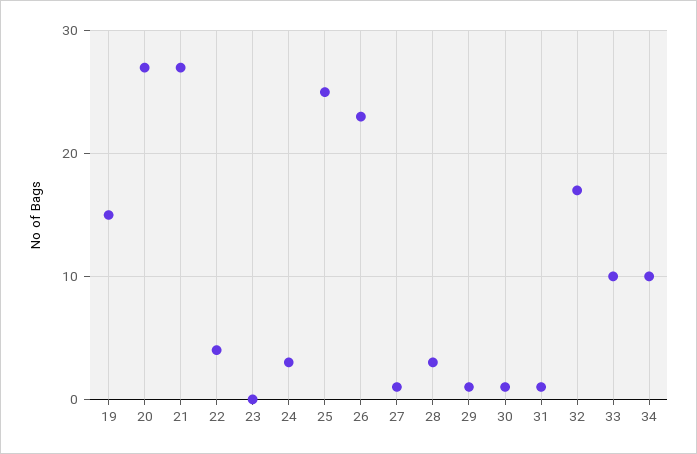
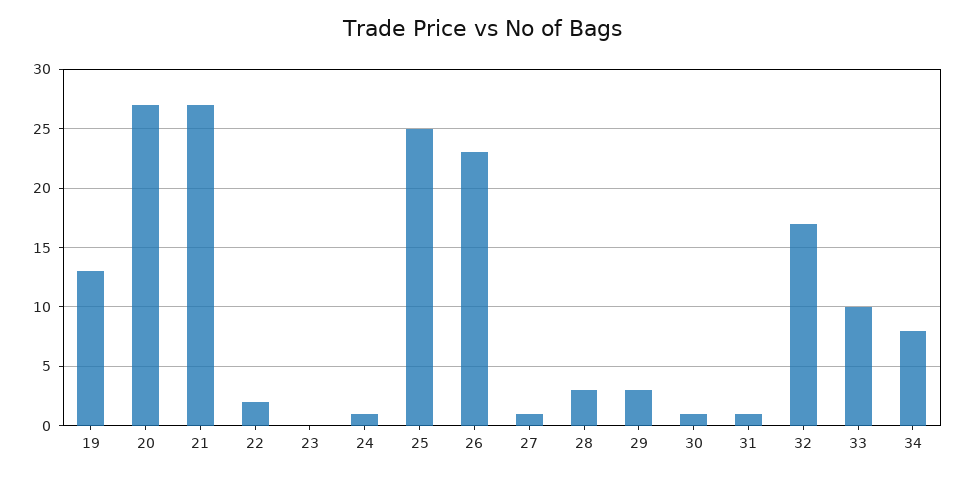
19: 15 -> 13
22: 4 -> 2
24: 3 -> 1
29: 1 -> 3
34: 10 -> 8

